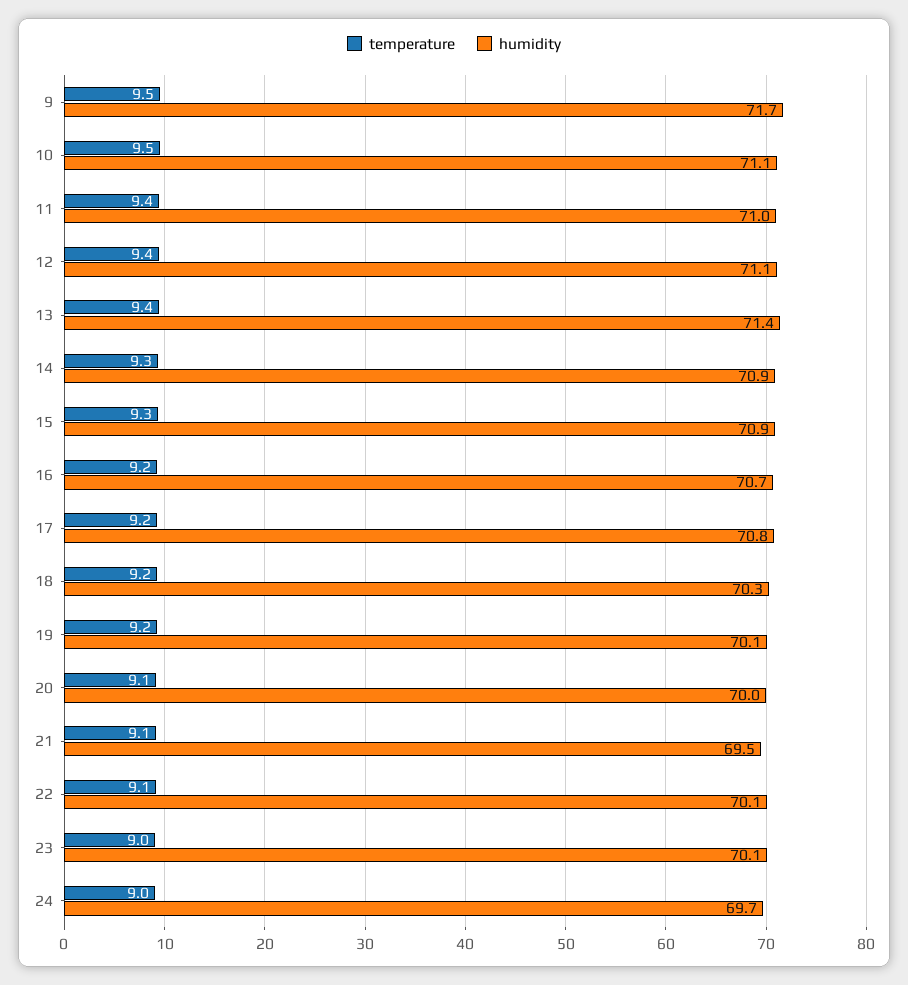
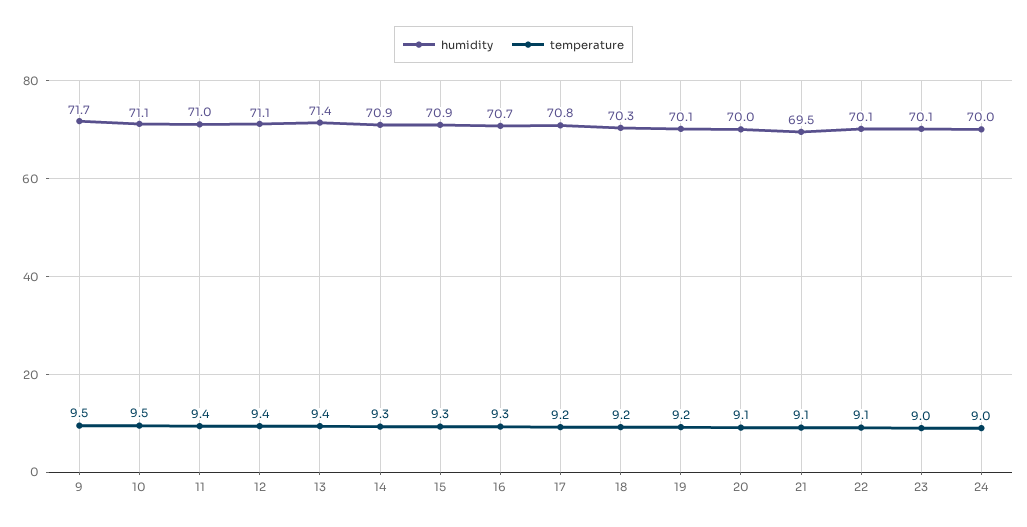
temperature, 16: 9.2 -> 9.3
humidity, 24: 69.7 -> 70

